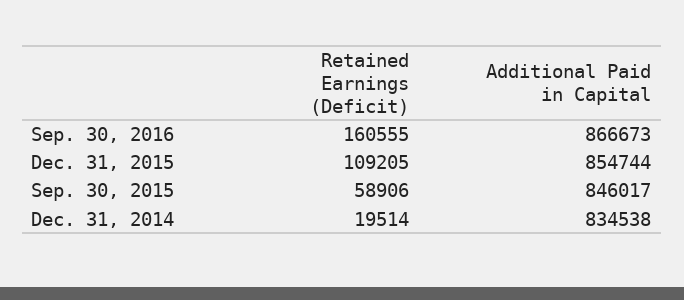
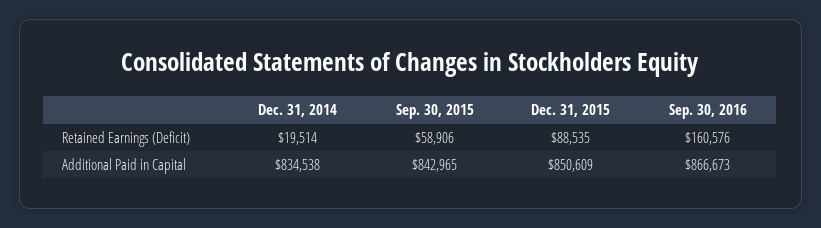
Retained Earnings (Deficit), Sep. 30, 2016: 160555 -> 160576
Retained Earnings (Deficit), Dec. 31, 2015: 109205 -> 88535
Additional Paid in Capital, Dec. 31, 2015: 854744 -> 850609
Additional Paid in Capital, Sep. 30, 2015: 846017 -> 842965

